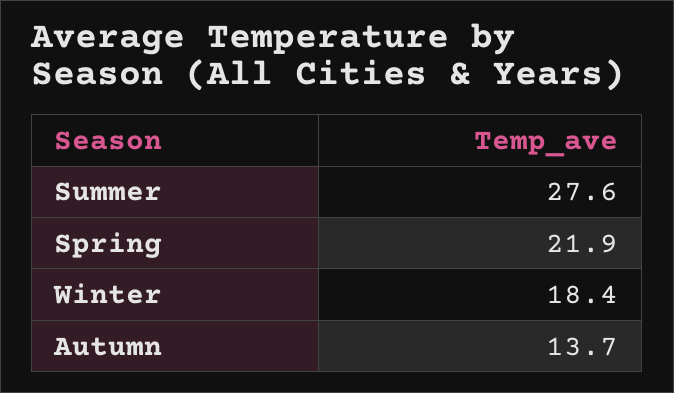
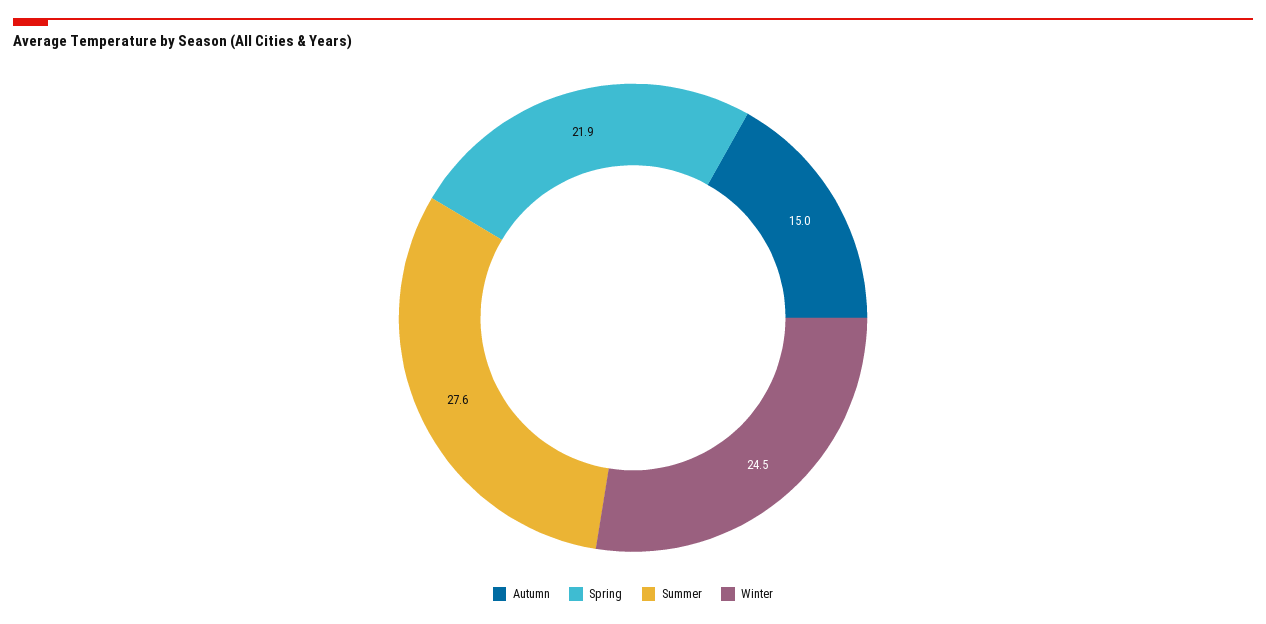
Winter: 18.4 -> 24.5
Autumn: 13.7 -> 15

